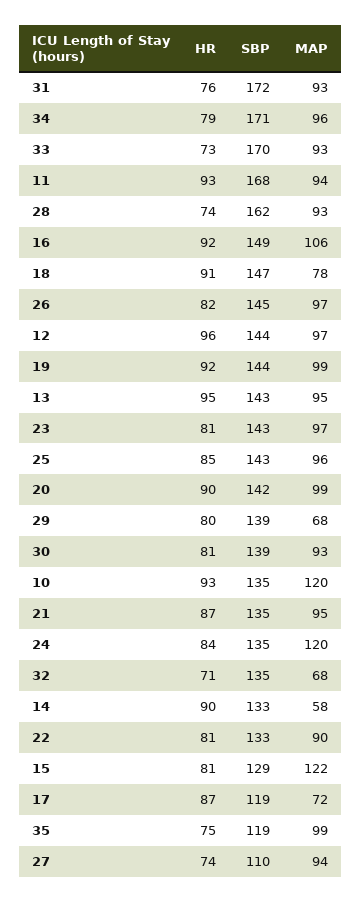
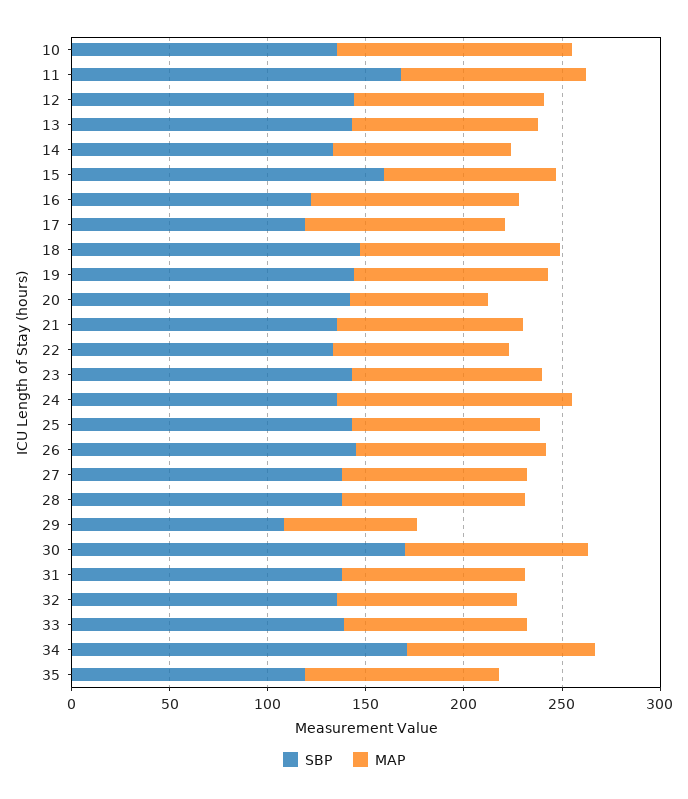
HR, 31: 76 -> none
SBP, 31: 172 -> 140
HR, 34: 79 -> none
HR, 33: 73 -> none
SBP, 33: 170 -> 140
HR, 11: 93 -> none
HR, 28: 74 -> none
SBP, 28: 162 -> 140
HR, 16: 92 -> none
SBP, 16: 149 -> 120
HR, 18: 91 -> none
MAP, 18: 78 -> 100
HR, 26: 82 -> none
HR, 12: 96 -> none
HR, 19: 92 -> none
HR, 13: 95 -> none
HR, 23: 81 -> none
HR, 25: 85 -> none
HR, 20: 90 -> none
MAP, 20: 99 -> 70
HR, 29: 80 -> none
SBP, 29: 139 -> 110
HR, 30: 81 -> none
SBP, 30: 139 -> 170
HR, 10: 93 -> none
HR, 21: 87 -> none
HR, 24: 84 -> none
HR, 32: 71 -> none
MAP, 32: 68 -> 90
HR, 14: 90 -> none
MAP, 14: 58 -> 90
HR, 22: 81 -> none
HR, 15: 81 -> none
SBP, 15: 129 -> 160
MAP, 15: 122 -> 90
HR, 17: 87 -> none
MAP, 17: 72 -> 100
HR, 35: 75 -> none
HR, 27: 74 -> none
SBP, 27: 110 -> 140

